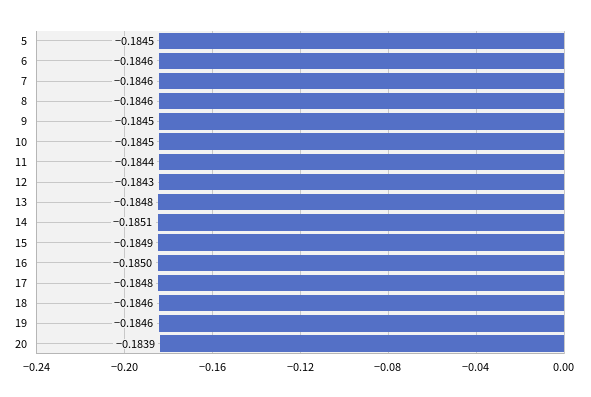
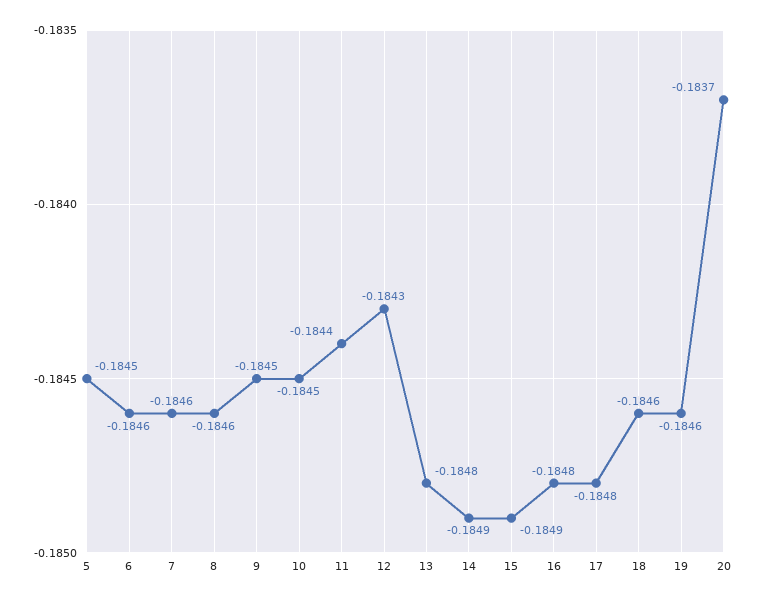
14: -0.1851 -> -0.1849
16: -0.185 -> -0.1848
20: -0.1839 -> -0.1837

